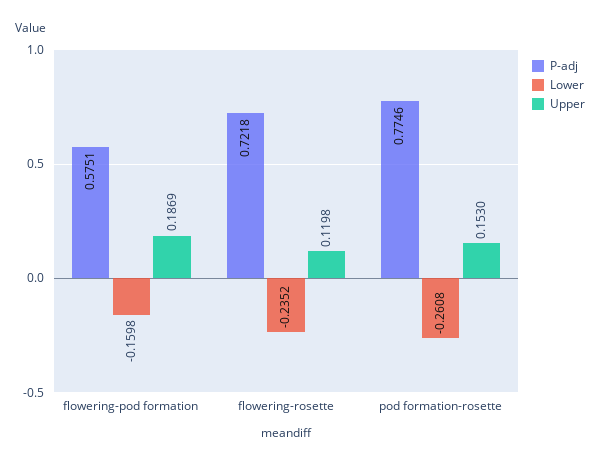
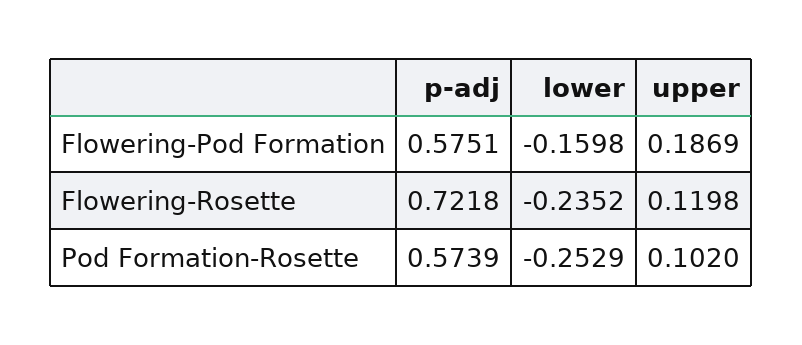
P-adj, pod formation-rosette: 0.7746 -> 0.5739
Lower, pod formation-rosette: -0.2608 -> -0.2529
Upper, pod formation-rosette: 0.153 -> 0.102

